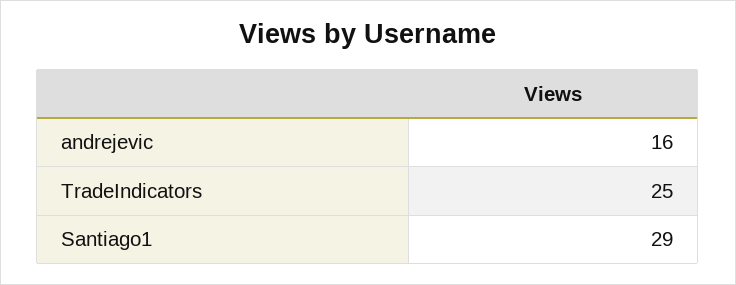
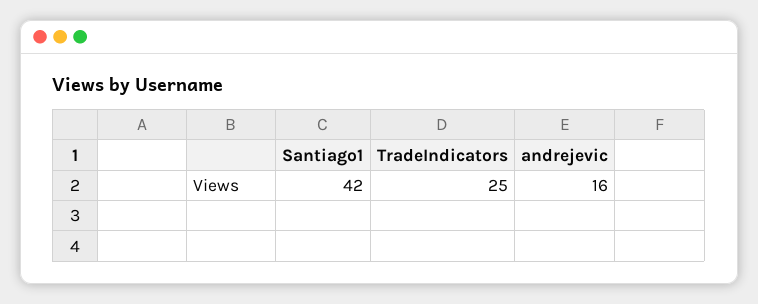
Santiago1: 29 -> 42

